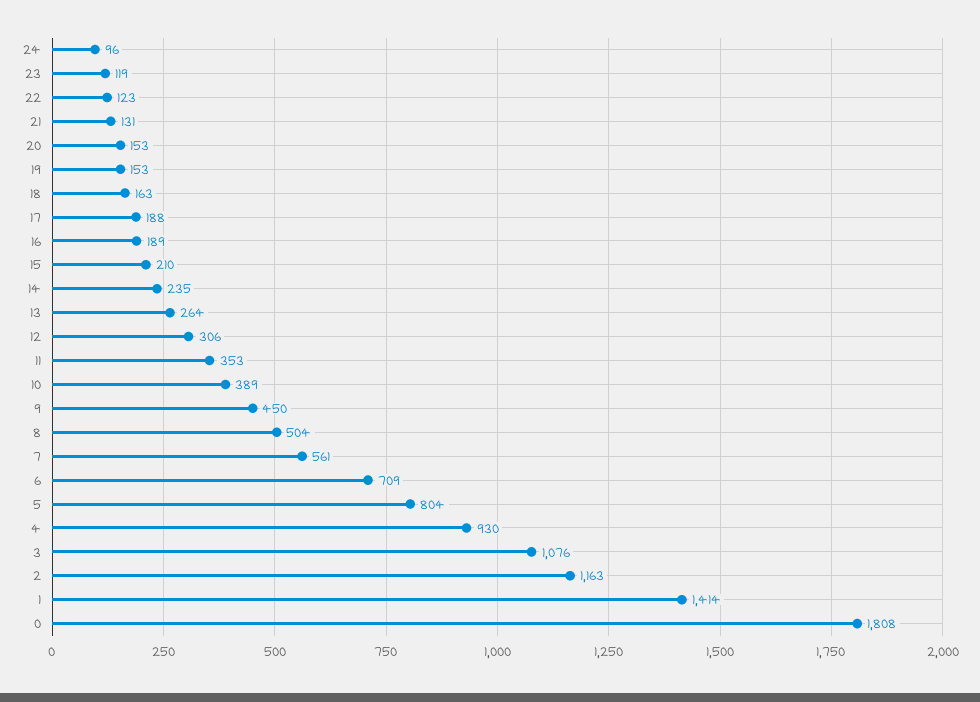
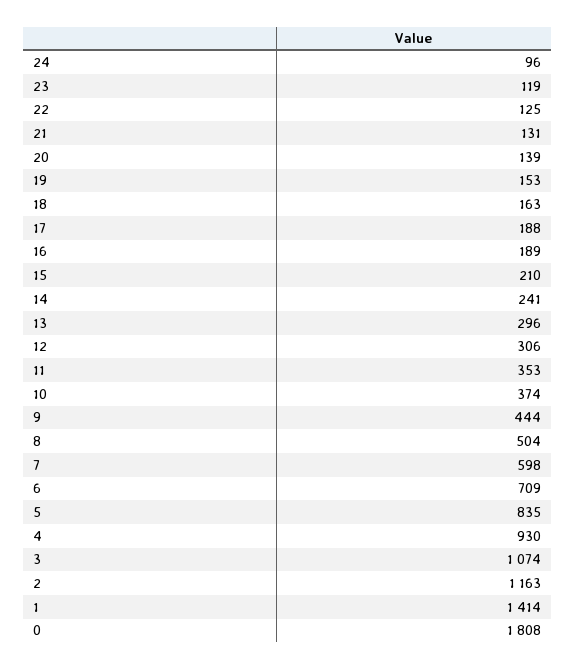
22: 123 -> 125
20: 153 -> 139
14: 235 -> 241
13: 264 -> 296
10: 389 -> 374
9: 450 -> 444
7: 561 -> 598
5: 804 -> 835
3: 1076 -> 1074

